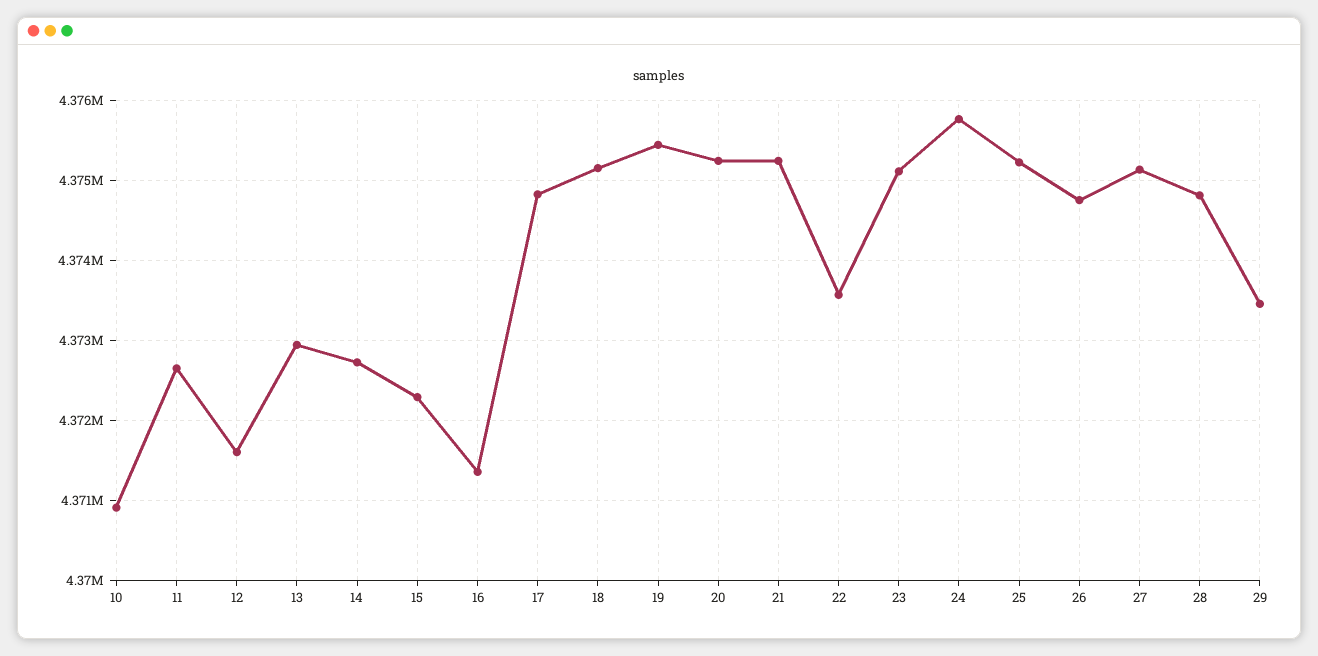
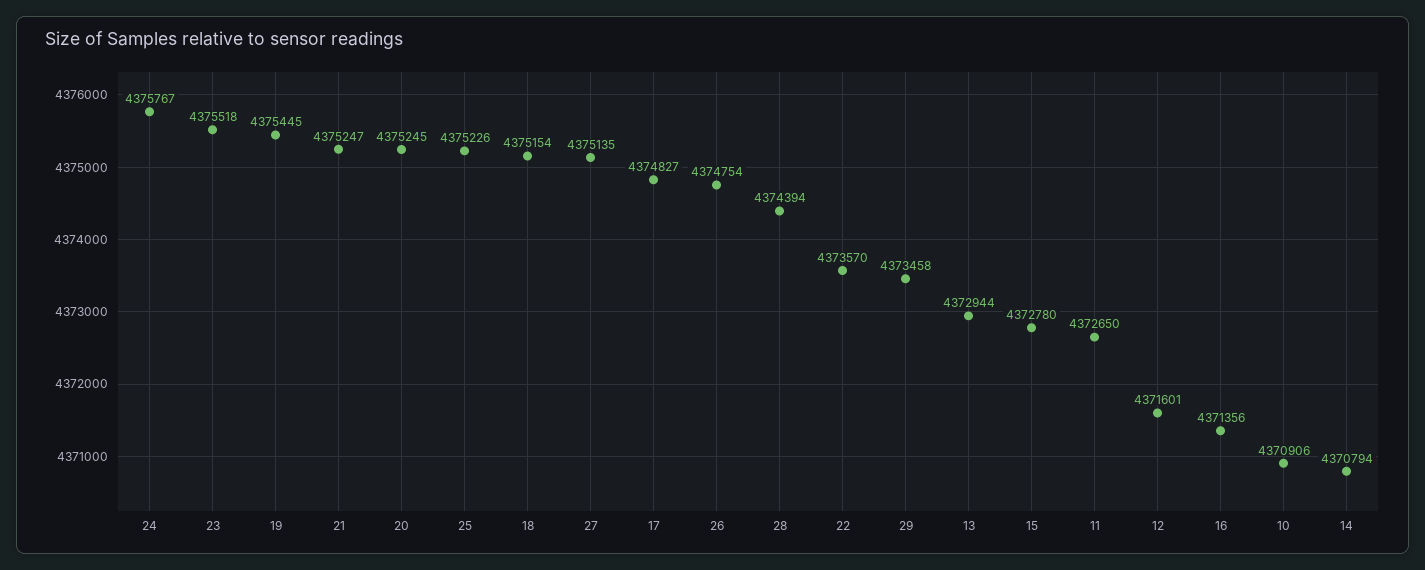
14: 4372700 -> 4370794
15: 4372300 -> 4372780
23: 4375100 -> 4375518
28: 4374800 -> 4374394

